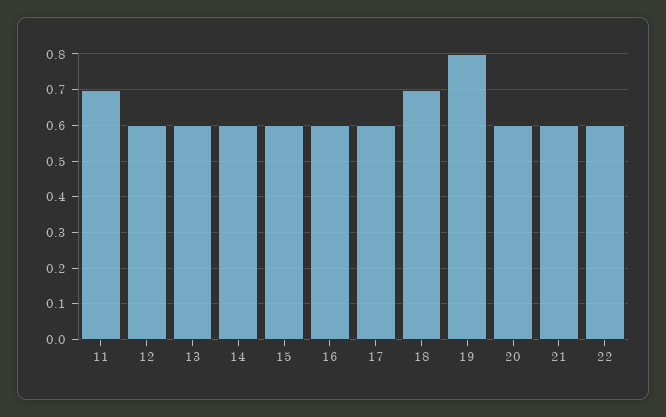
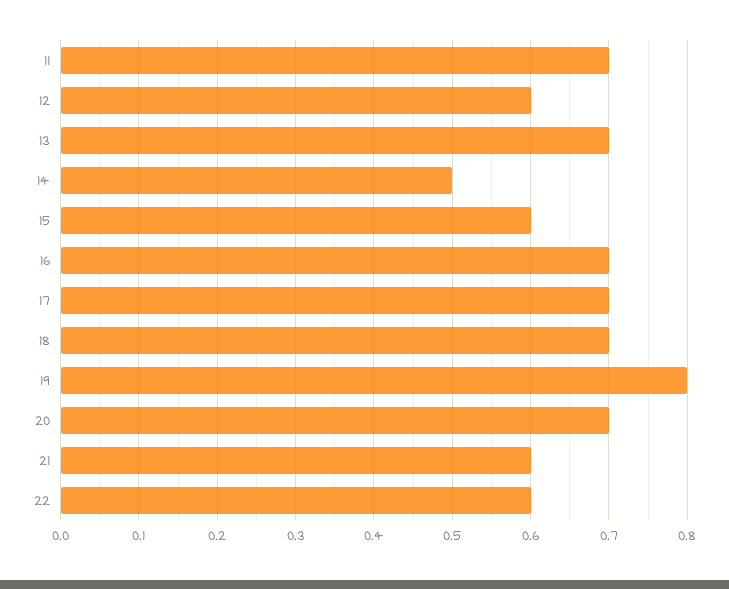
13: 0.6 -> 0.7
14: 0.6 -> 0.5
16: 0.6 -> 0.7
17: 0.6 -> 0.7
20: 0.6 -> 0.7

